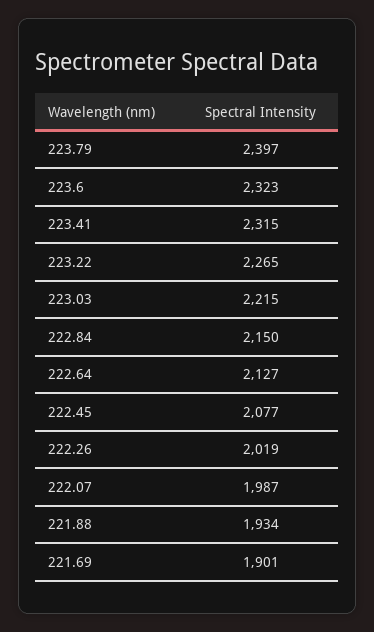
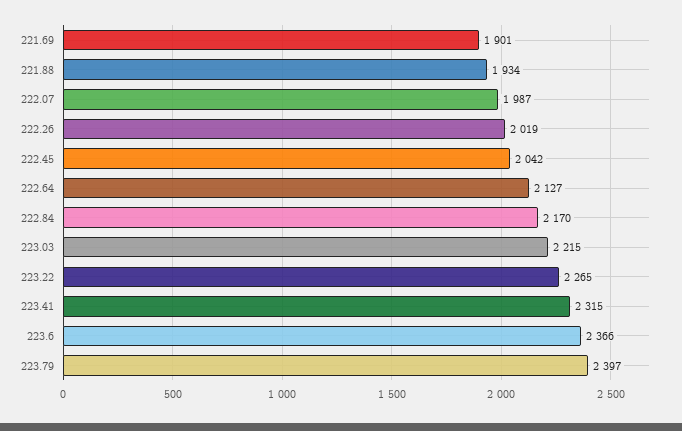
223.6: 2323 -> 2366
222.84: 2150 -> 2170
222.45: 2077 -> 2042

